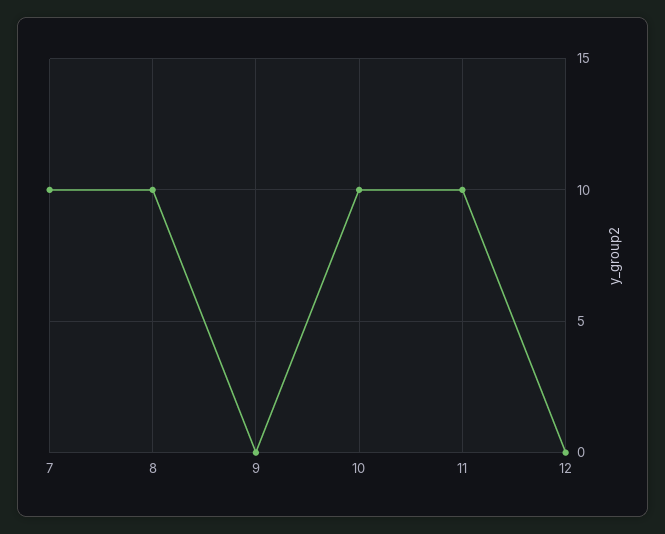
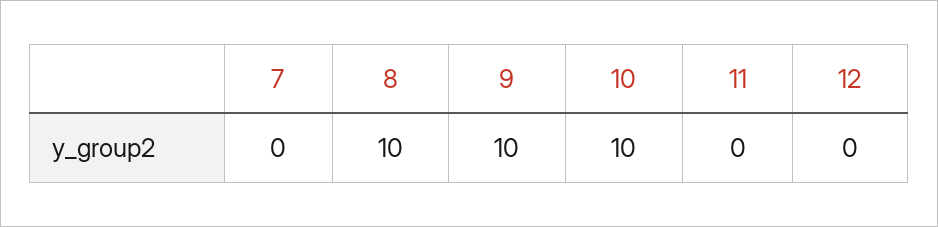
7: 10 -> 0
9: 0 -> 10
11: 10 -> 0

